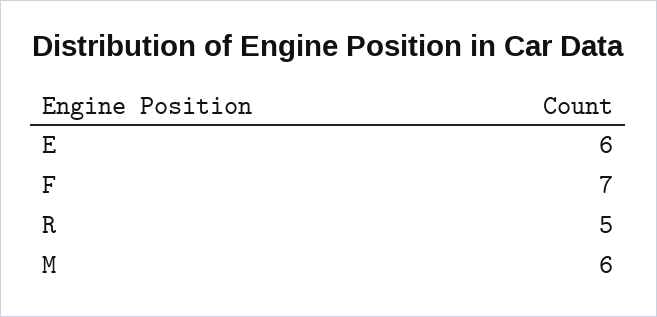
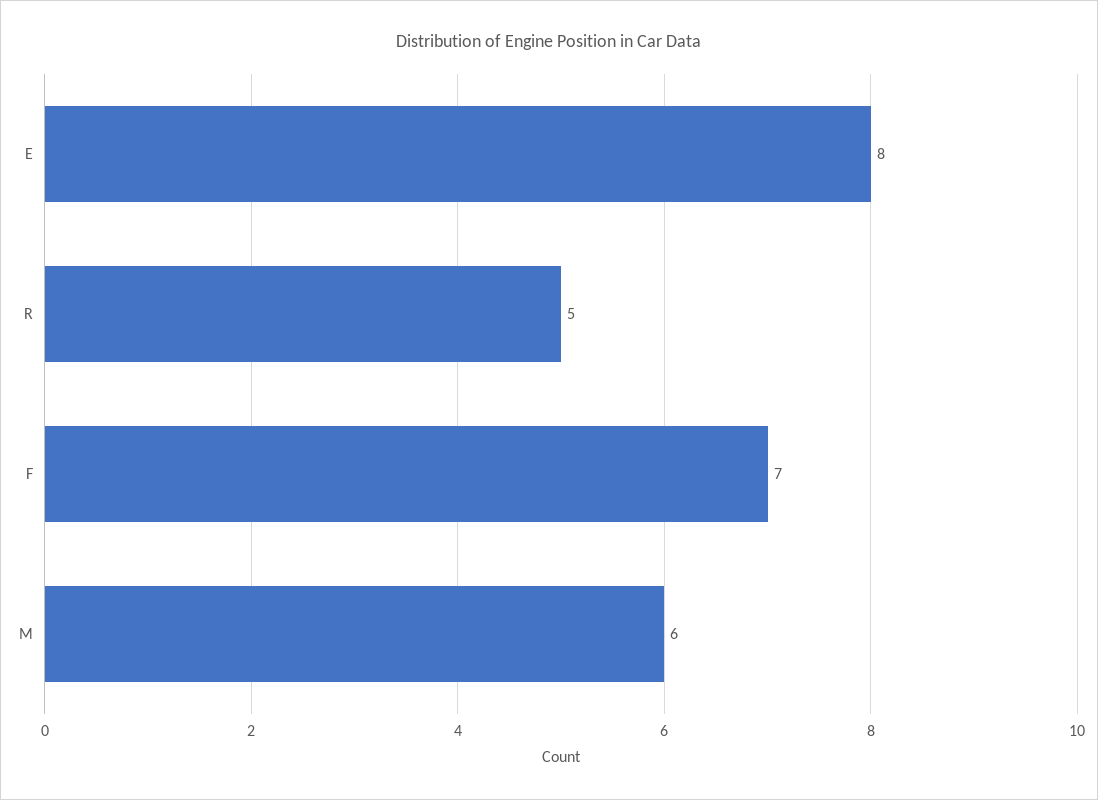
E: 6 -> 8

